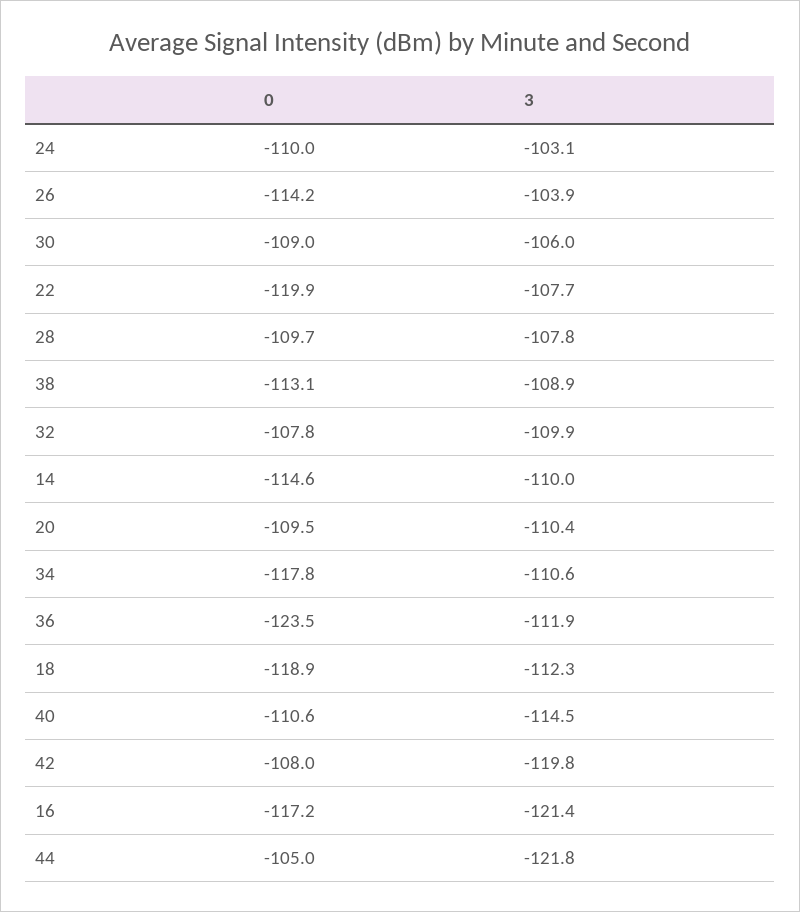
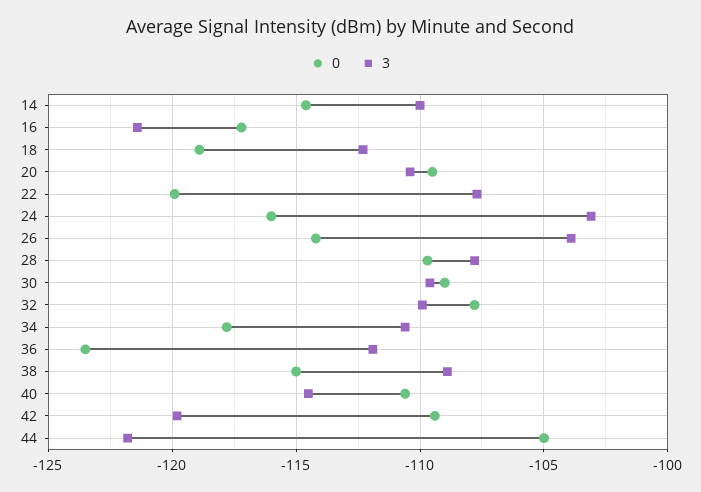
0, 24: -110 -> -116
3, 30: -106 -> -109.5
0, 38: -113.1 -> -115
0, 42: -108 -> -109.5

